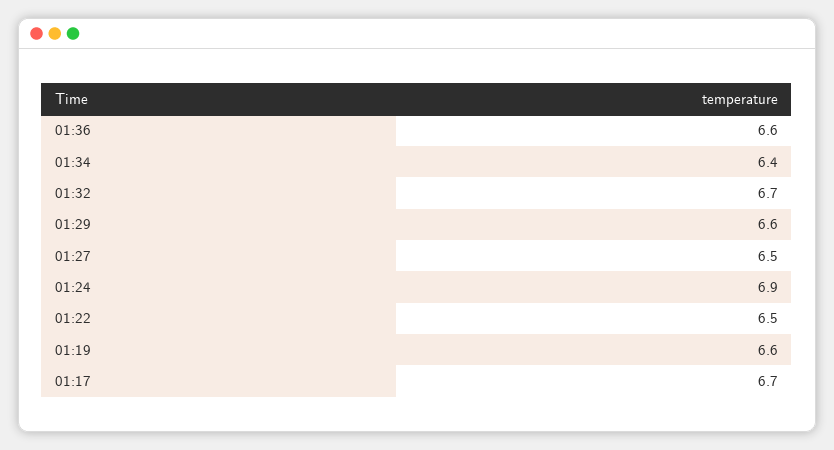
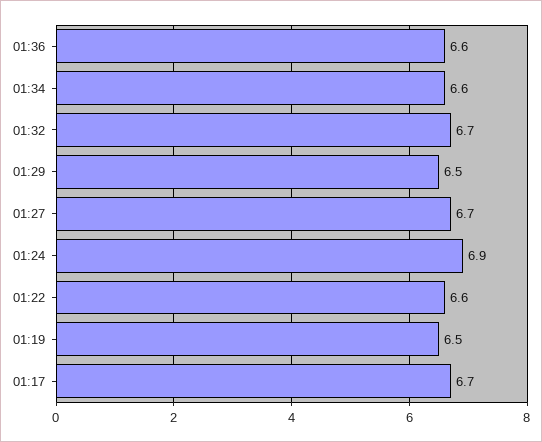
01:34: 6.4 -> 6.6
01:29: 6.6 -> 6.5
01:27: 6.5 -> 6.7
01:22: 6.5 -> 6.6
01:19: 6.6 -> 6.5

